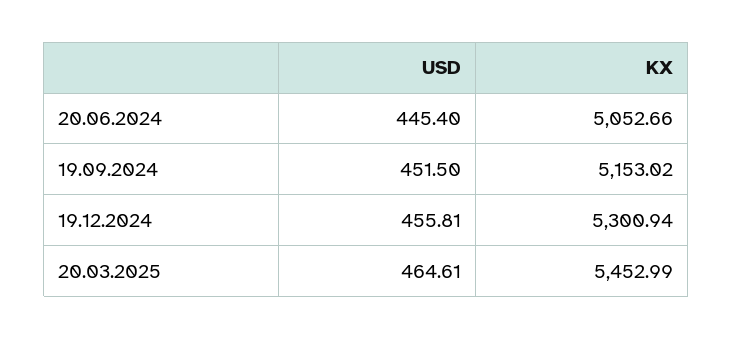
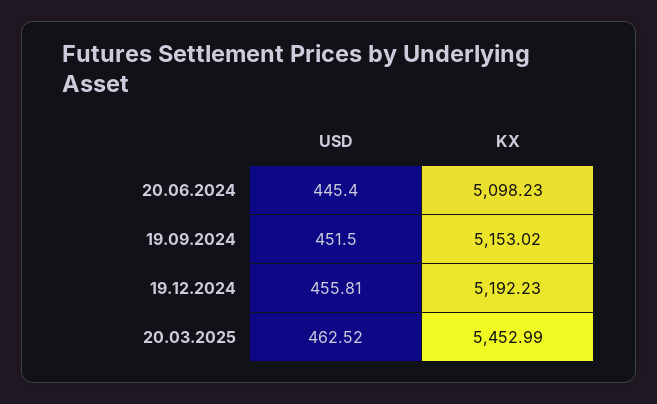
KX, 20.06.2024: 5052.66 -> 5098.23
KX, 19.12.2024: 5300.94 -> 5192.23
USD, 20.03.2025: 464.61 -> 462.52

